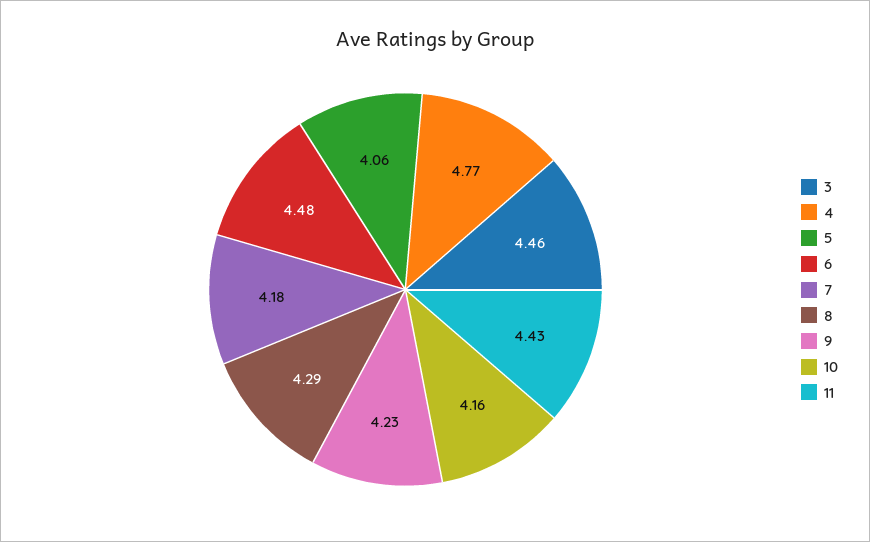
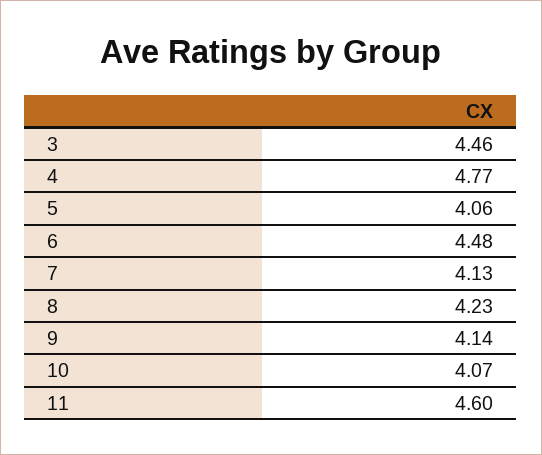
7: 4.18 -> 4.13
8: 4.29 -> 4.23
9: 4.23 -> 4.14
10: 4.16 -> 4.07
11: 4.43 -> 4.6

